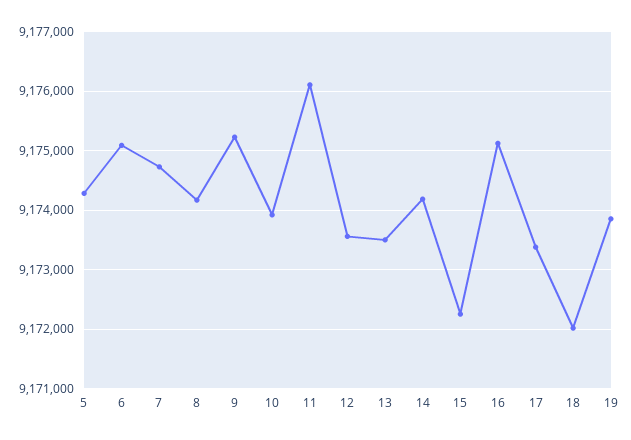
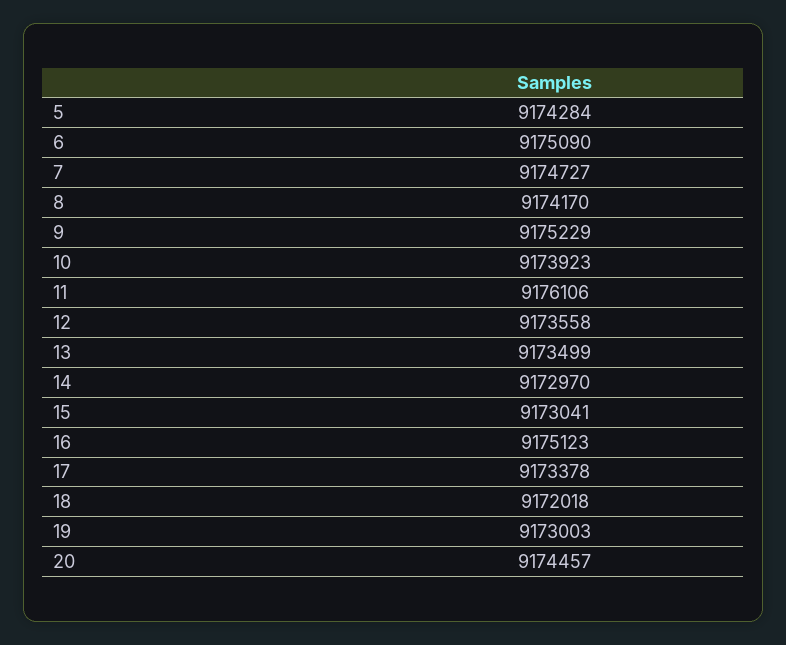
14: 9174200 -> 9172970
15: 9172200 -> 9173041
19: 9173800 -> 9173003
20: none -> 9174457

